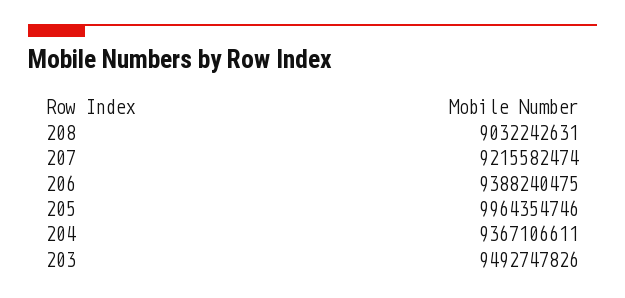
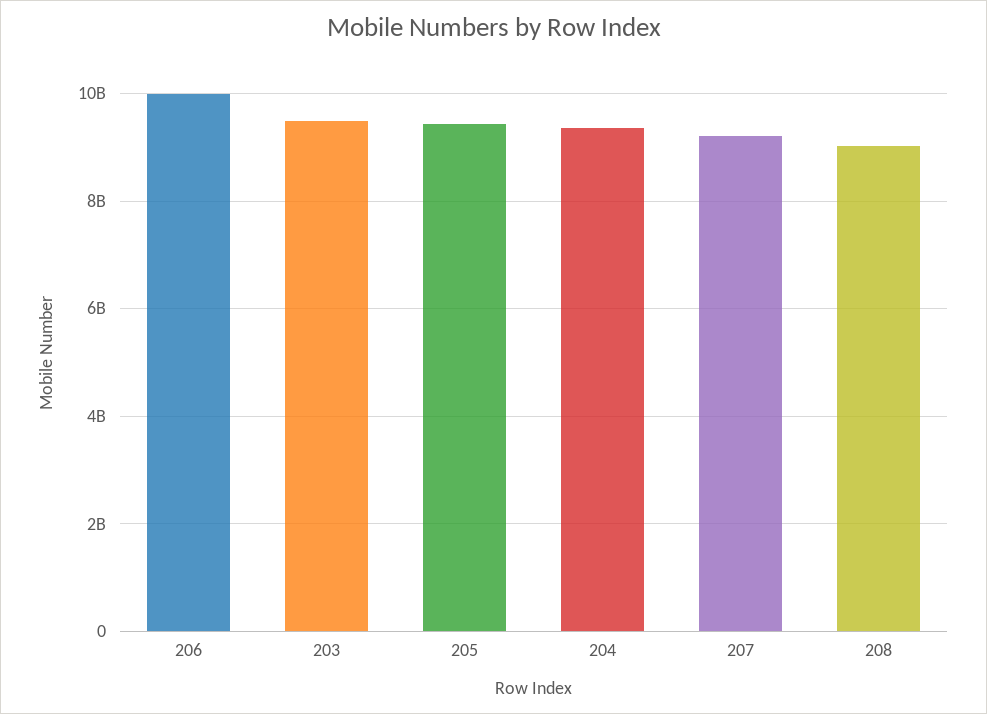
206: 9388240475 -> 10000000000
205: 9964354746 -> 9400000000

